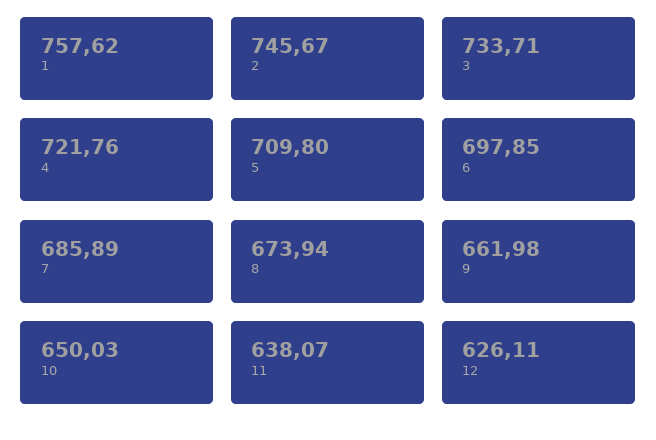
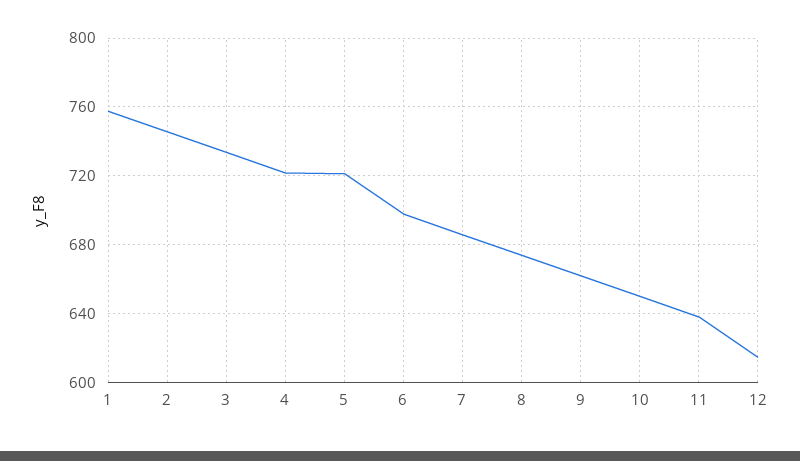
5: 709.8 -> 720
12: 626.11 -> 615

